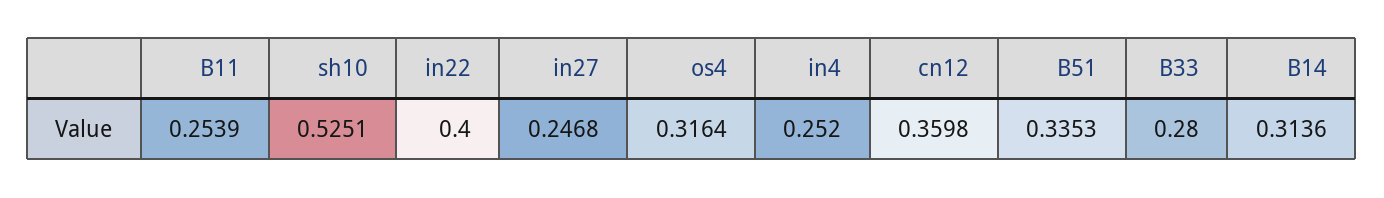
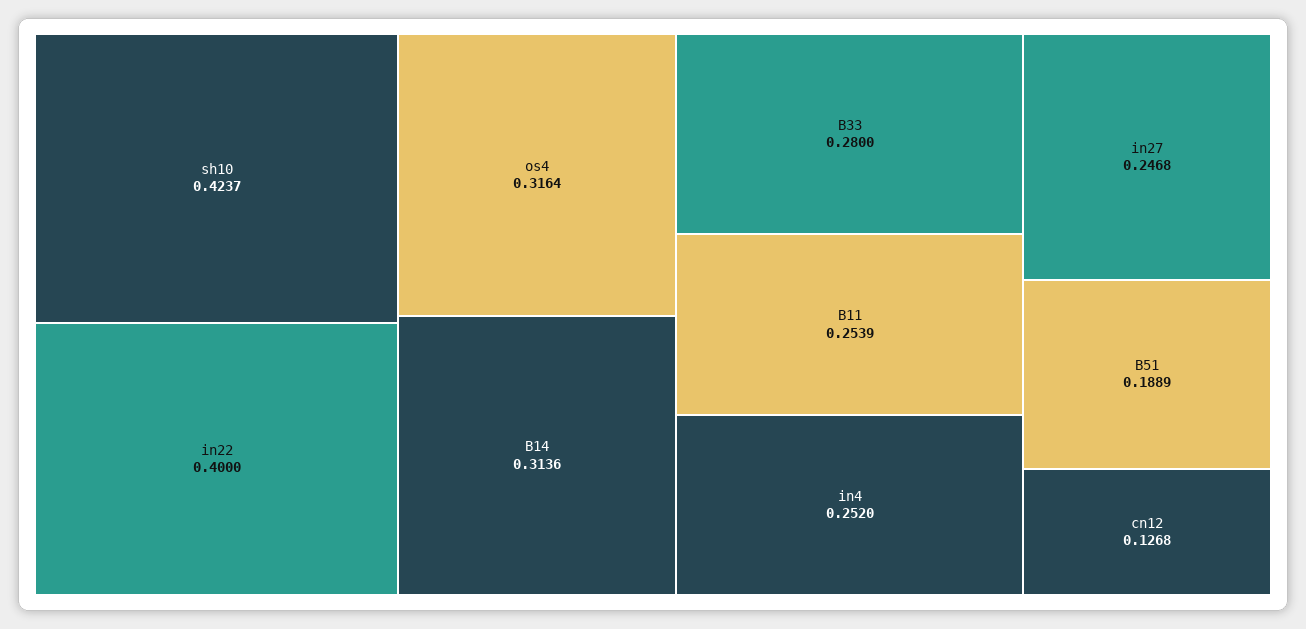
sh10: 0.5251 -> 0.4237
cn12: 0.3598 -> 0.1268
B51: 0.3353 -> 0.1889

